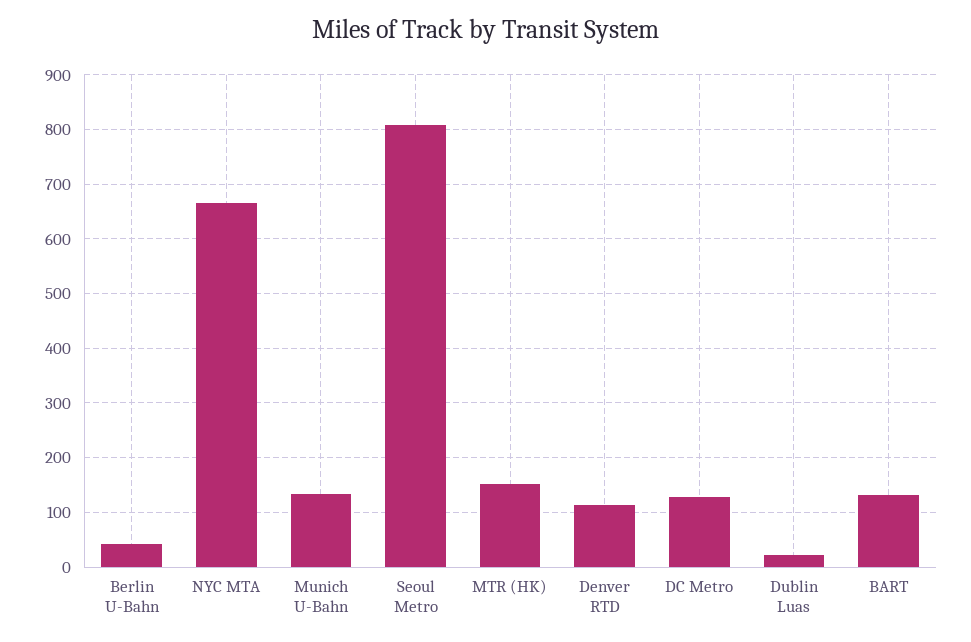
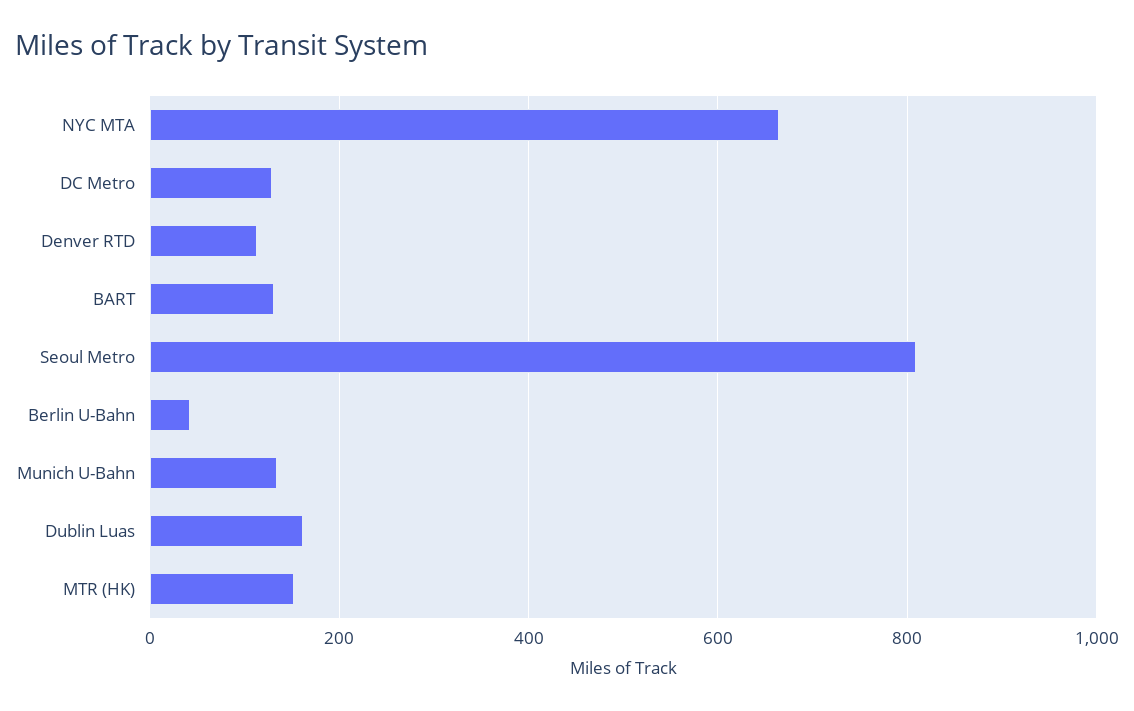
Dublin Luas: 20 -> 160

